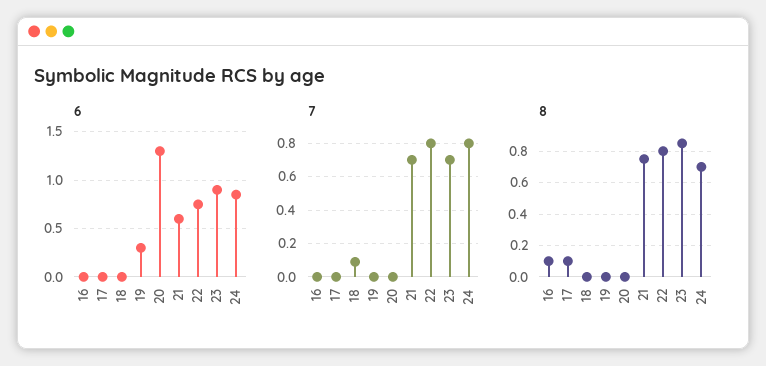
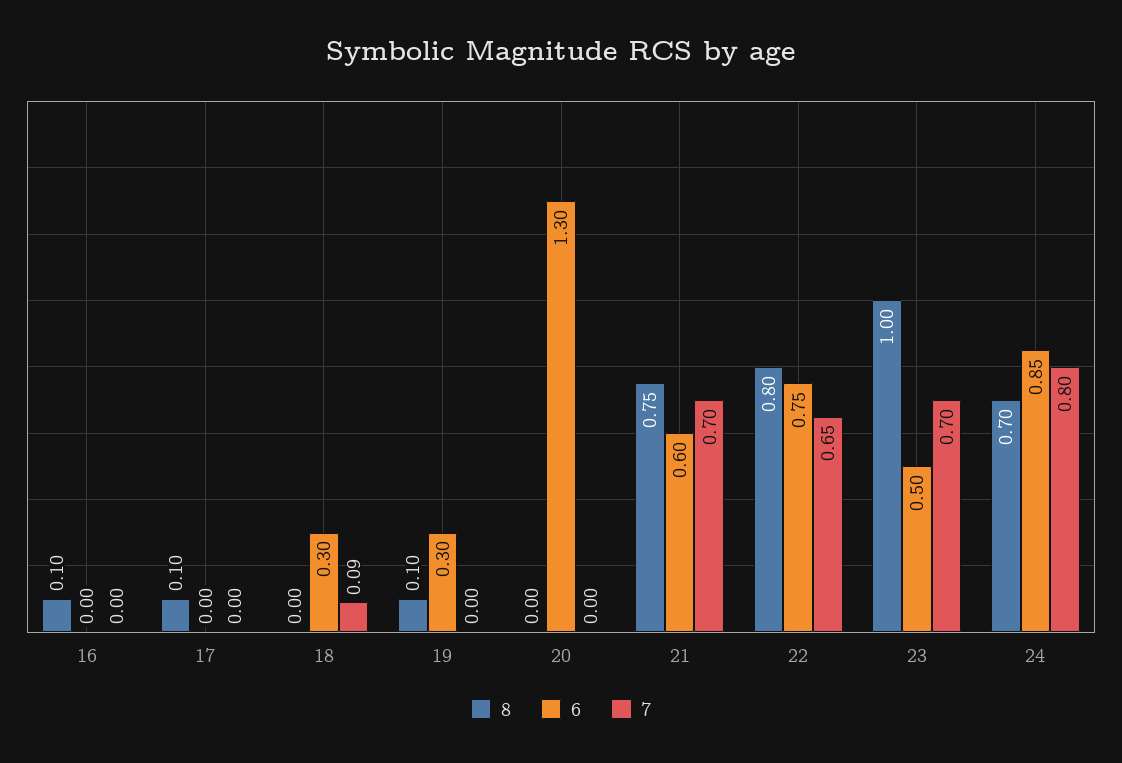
6, 18: 0 -> 0.3
6, 23: 0.9 -> 0.5
7, 22: 0.8 -> 0.65
8, 19: 0 -> 0.1
8, 23: 0.85 -> 1

